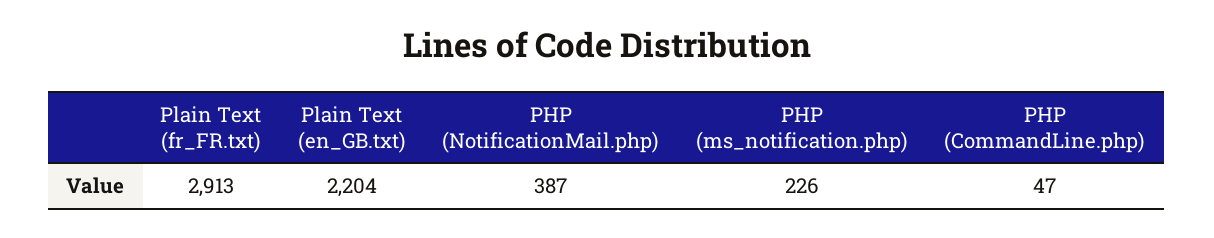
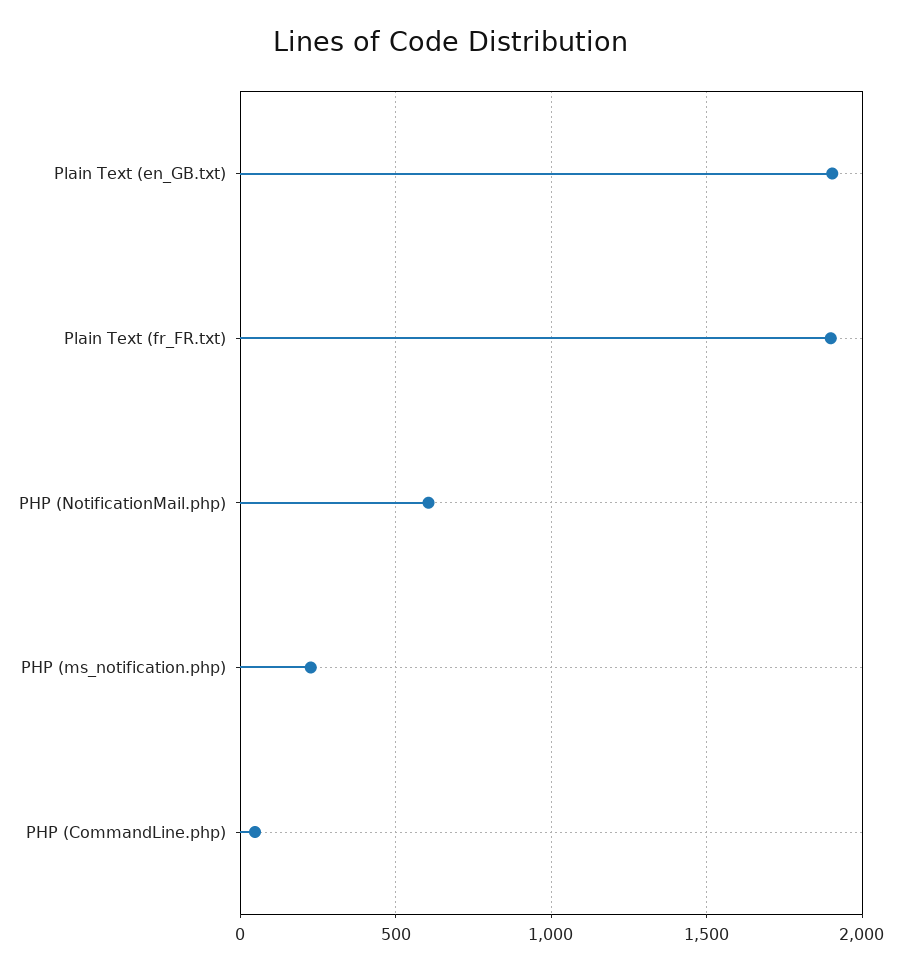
Plain Text (fr_FR.txt): 2913 -> 1900
Plain Text (en_GB.txt): 2204 -> 1900
PHP (NotificationMail.php): 387 -> 600

